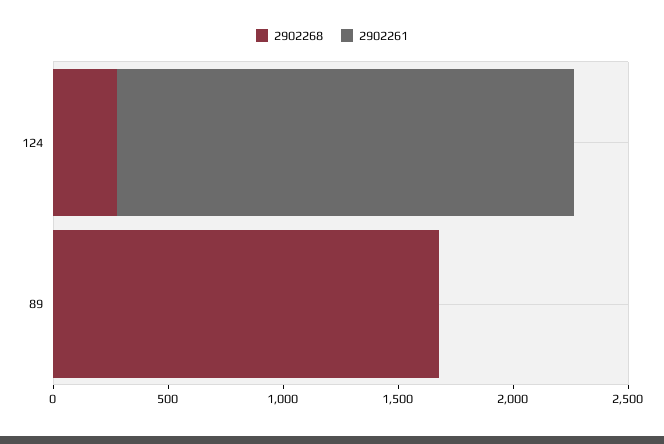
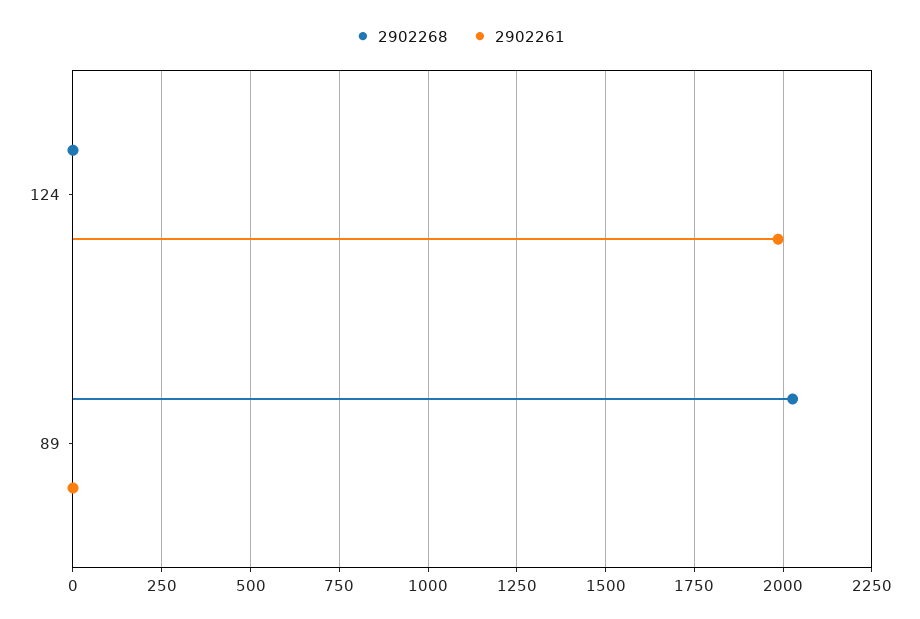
2902268, 124: 300 -> 0
2902268, 89: 1700 -> 2025

